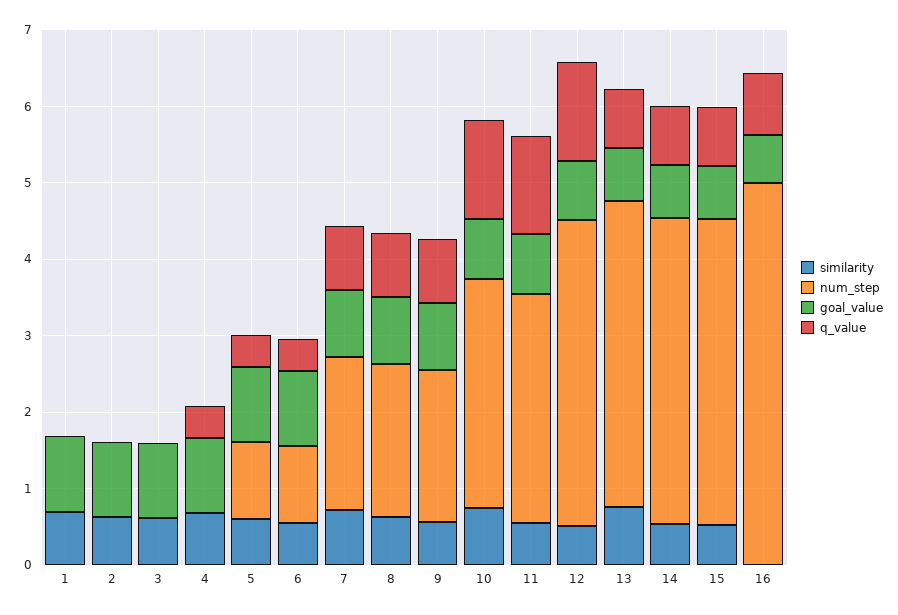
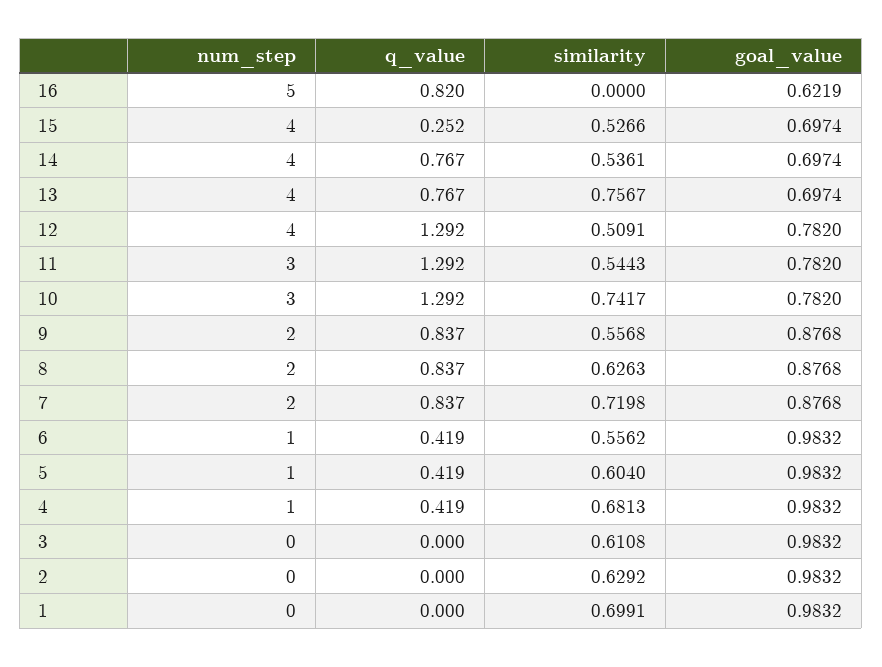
num_step, 4: 0 -> 1
q_value, 15: 0.8 -> 0.252

